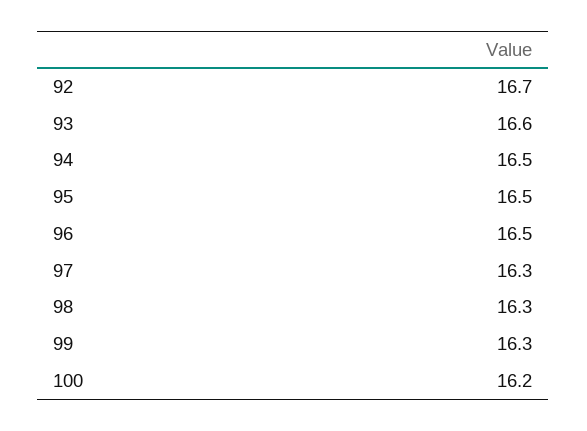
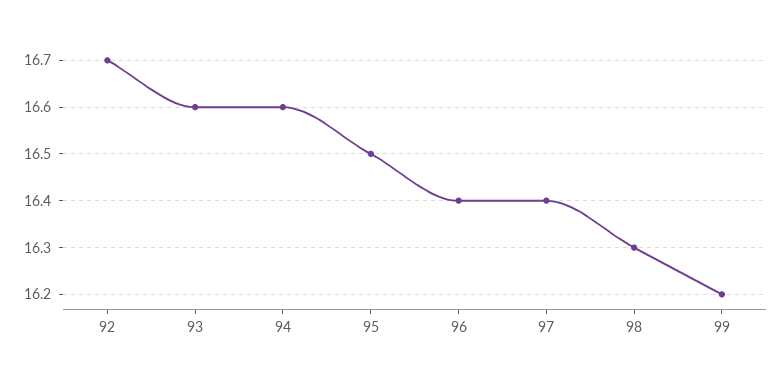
94: 16.5 -> 16.6
96: 16.5 -> 16.4
97: 16.3 -> 16.4
99: 16.3 -> 16.2
100: 16.2 -> none

